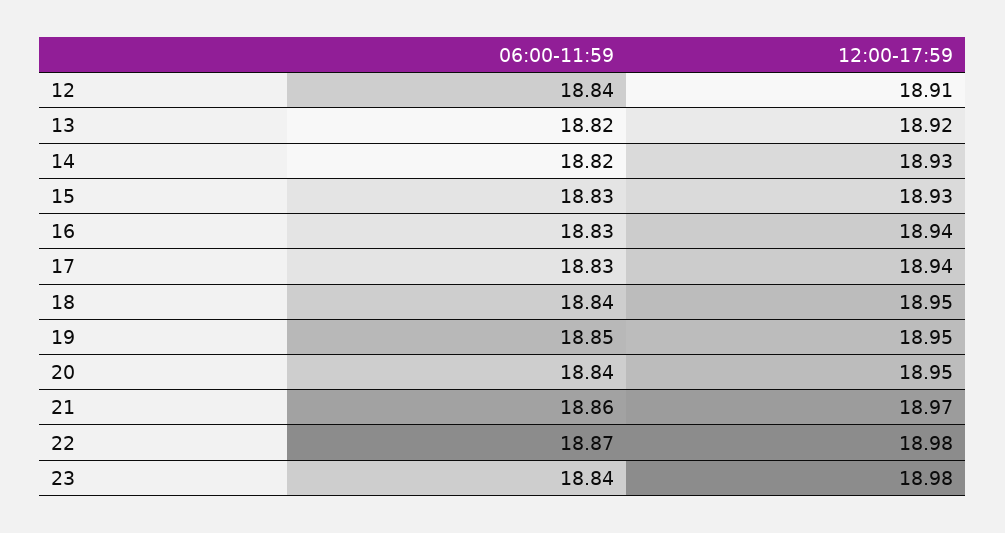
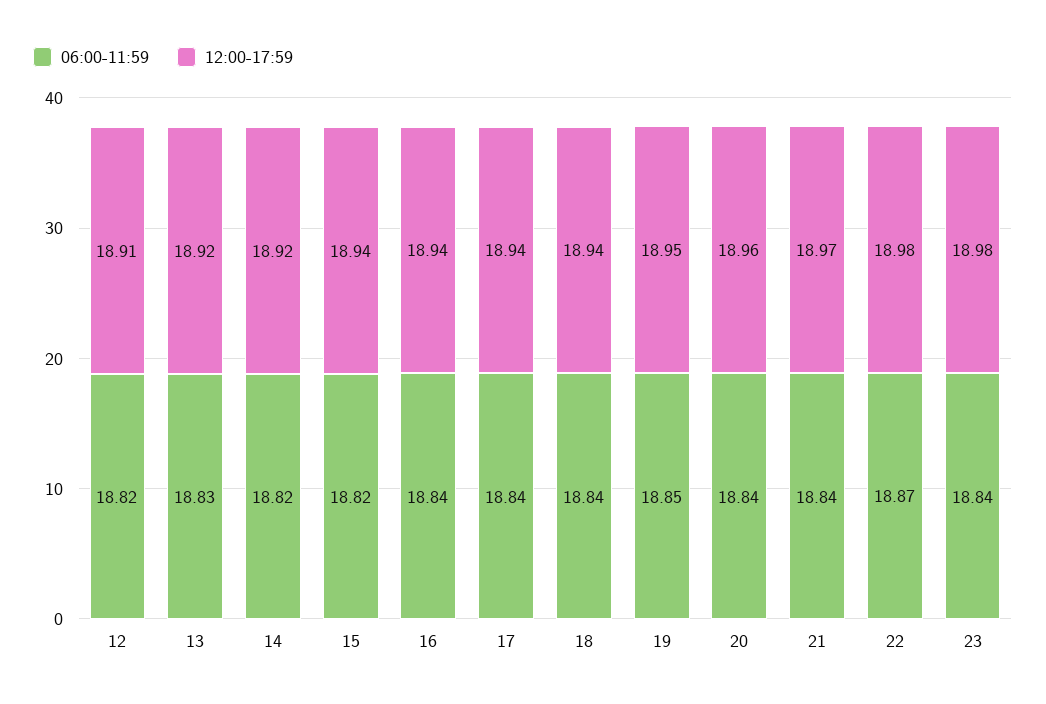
06:00-11:59, 12: 18.84 -> 18.82
06:00-11:59, 13: 18.82 -> 18.83
12:00-17:59, 14: 18.93 -> 18.92
06:00-11:59, 15: 18.83 -> 18.82
12:00-17:59, 15: 18.93 -> 18.94
06:00-11:59, 16: 18.83 -> 18.84
06:00-11:59, 17: 18.83 -> 18.84
12:00-17:59, 18: 18.95 -> 18.94
12:00-17:59, 20: 18.95 -> 18.96
06:00-11:59, 21: 18.86 -> 18.84

